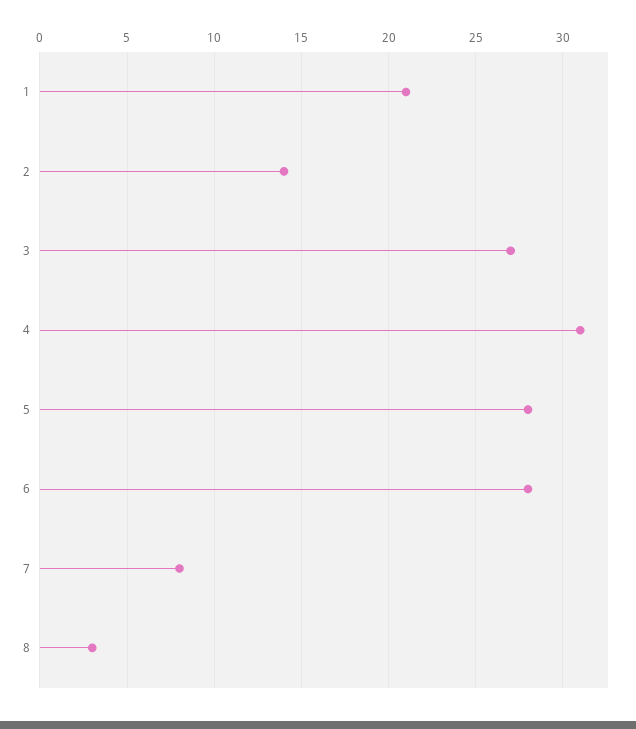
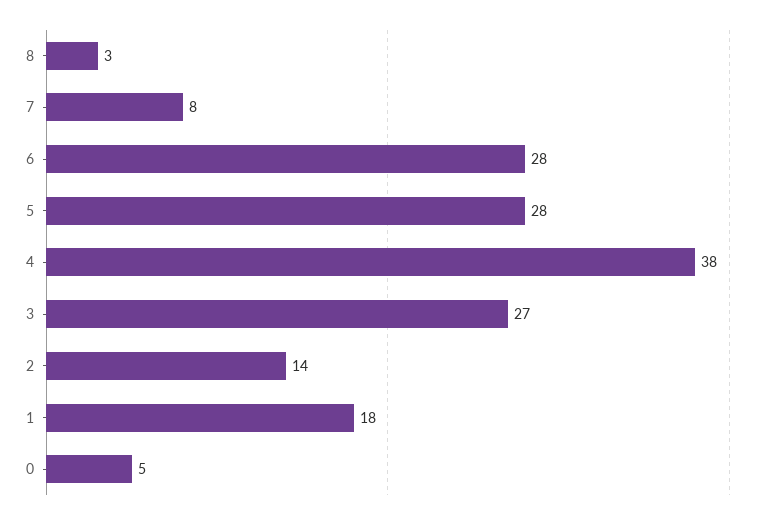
1: 21 -> 18
4: 31 -> 38
0: none -> 5

